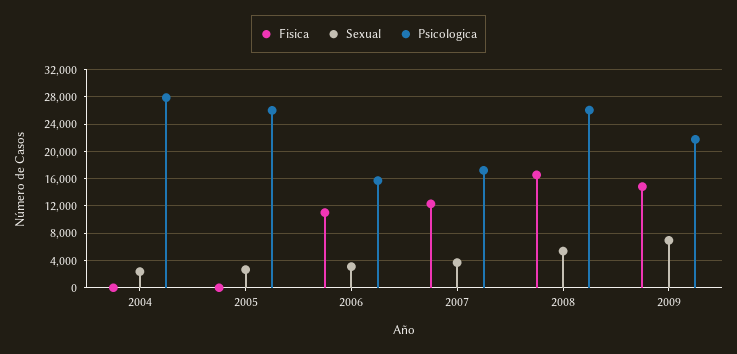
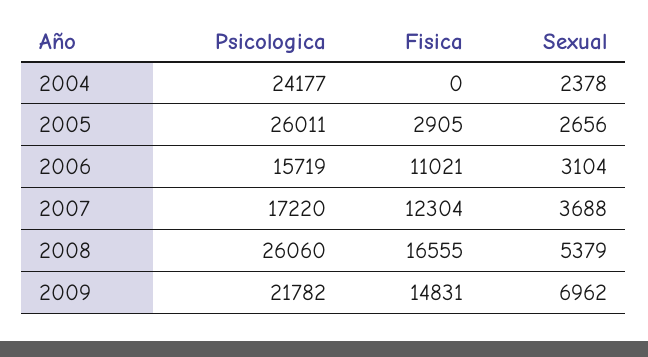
Psicologica, 2004: 28000 -> 24177
Fisica, 2005: 0 -> 2905

